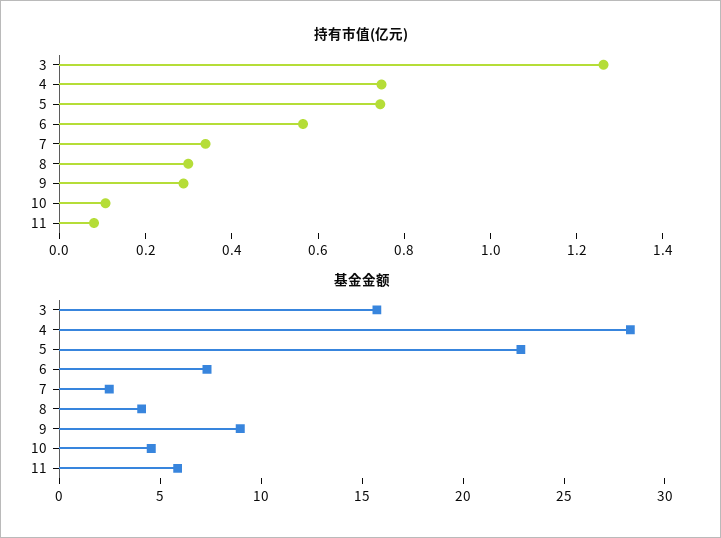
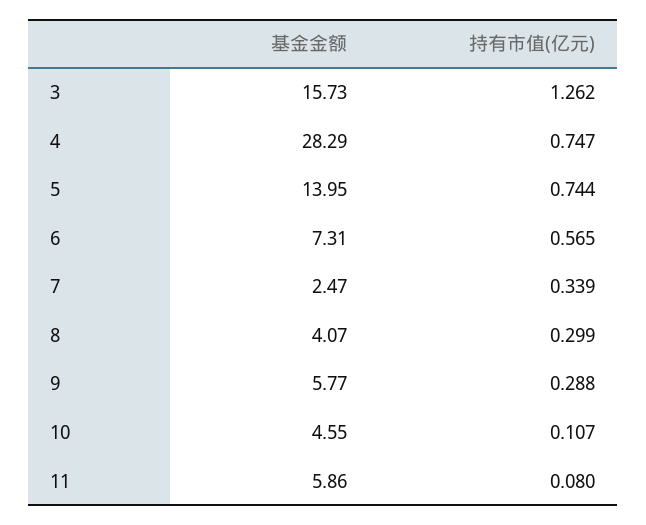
基金金额, 5: 23 -> 13.95
基金金额, 9: 9 -> 5.77

